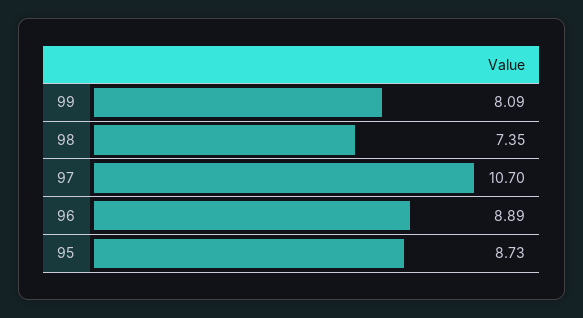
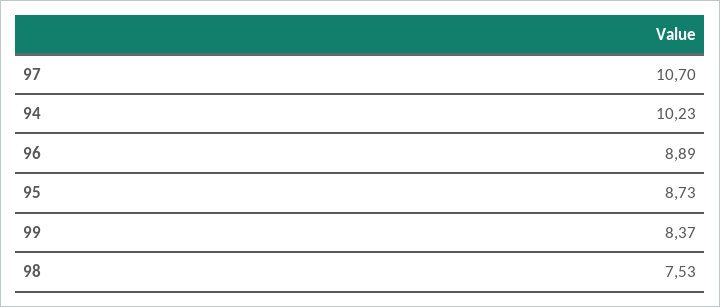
99: 8.09 -> 8.37
98: 7.35 -> 7.53
94: none -> 10.23

